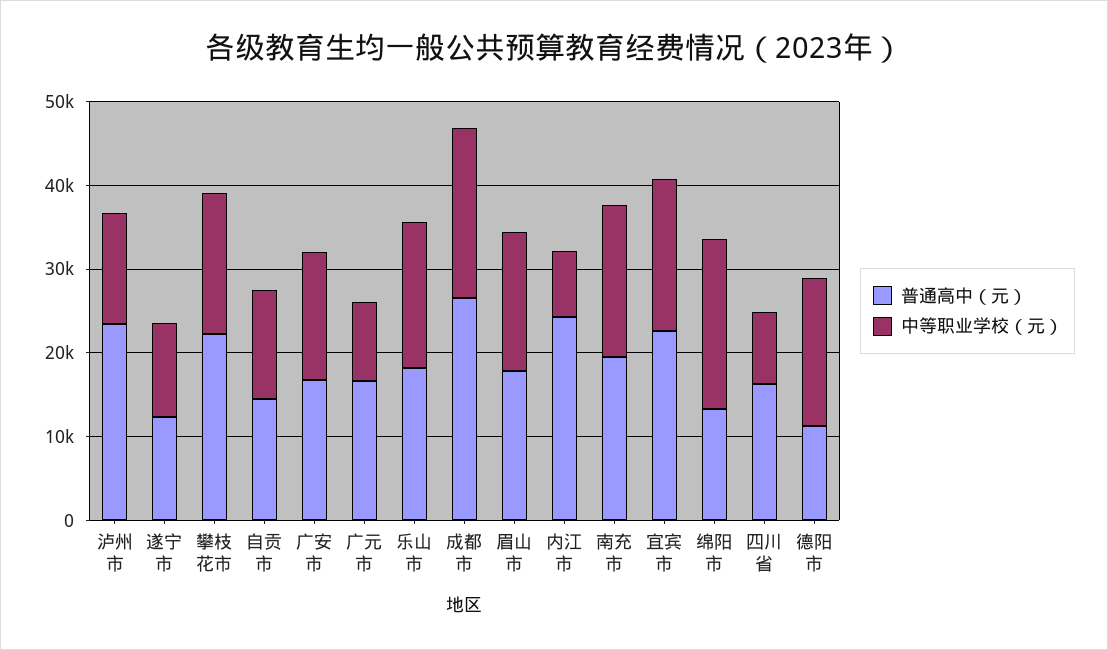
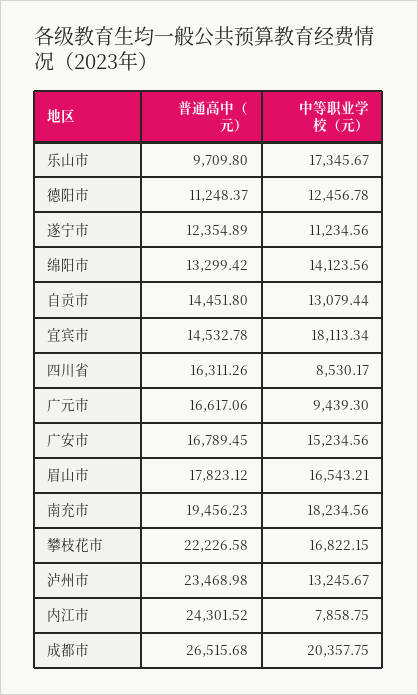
普通高中（元）, 乐山市: 18000 -> 9709.8
普通高中（元）, 宜宾市: 22000 -> 14532.78
中等职业学校（元）, 绵阳市: 20000 -> 14123.56
中等职业学校（元）, 德阳市: 18000 -> 12456.78

